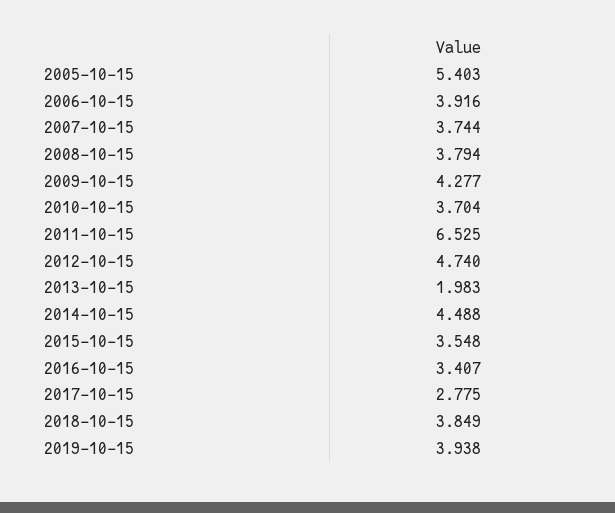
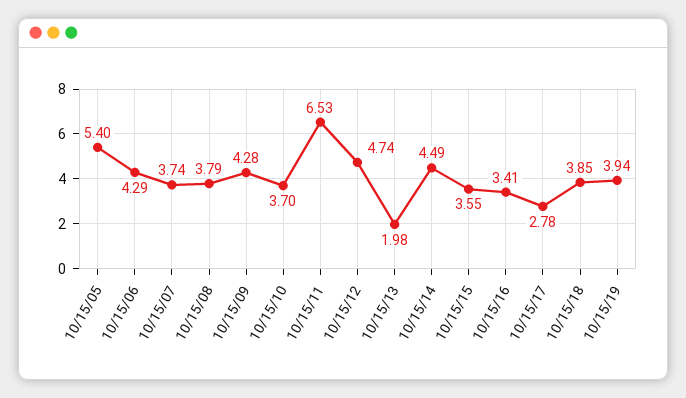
2006-10-15: 3.916 -> 4.29

